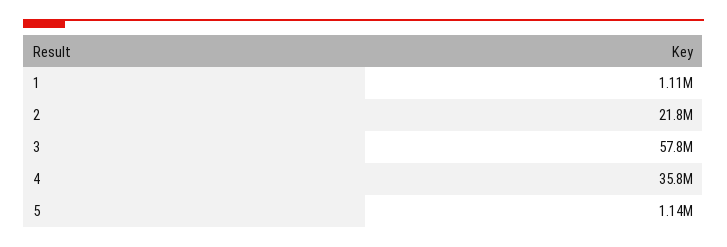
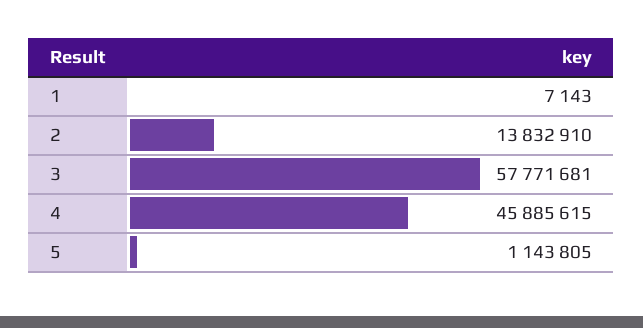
1: 1110000 -> 7143
2: 21800000 -> 13832910
4: 35800000 -> 45885615

